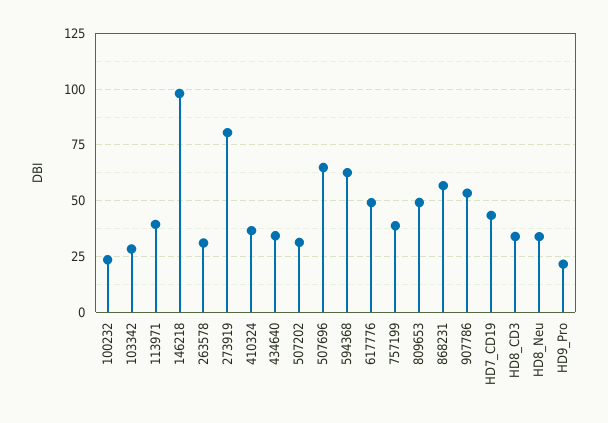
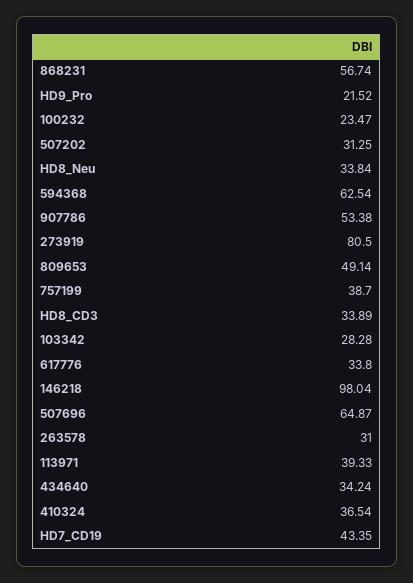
617776: 50 -> 33.8

